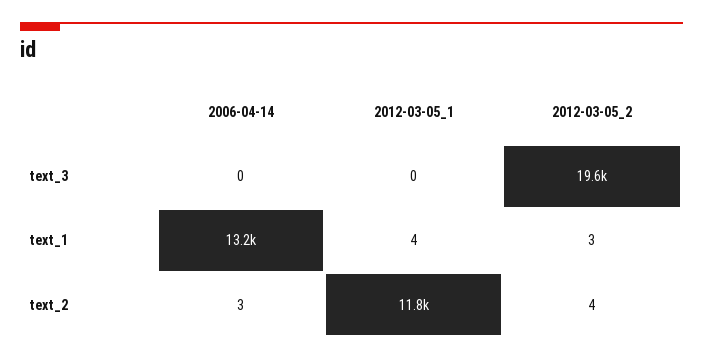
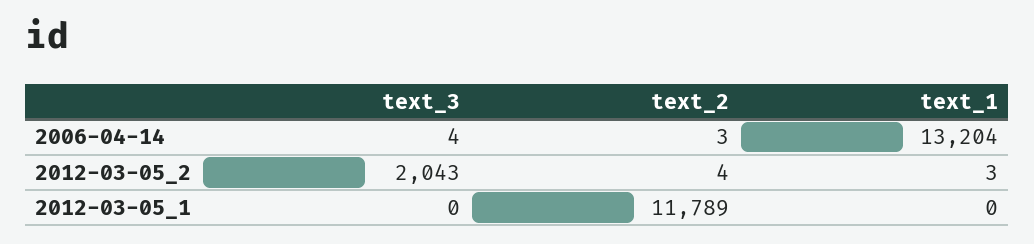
2006-04-14, text_3: 0 -> 4
2012-03-05_2, text_3: 19600 -> 2043
2012-03-05_1, text_1: 4 -> 0

